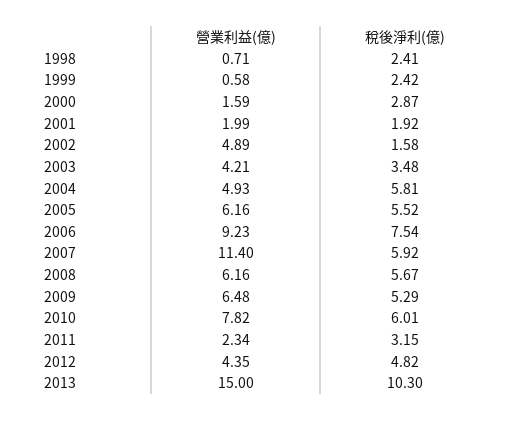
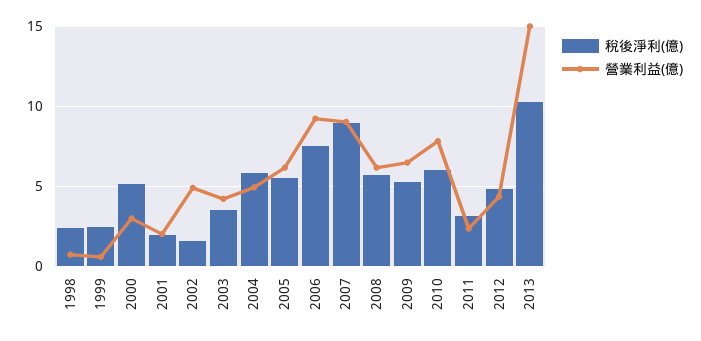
營業利益(億), 2000: 1.59 -> 3
稅後淨利(億), 2000: 2.87 -> 5
營業利益(億), 2007: 11.4 -> 9
稅後淨利(億), 2007: 5.92 -> 9

